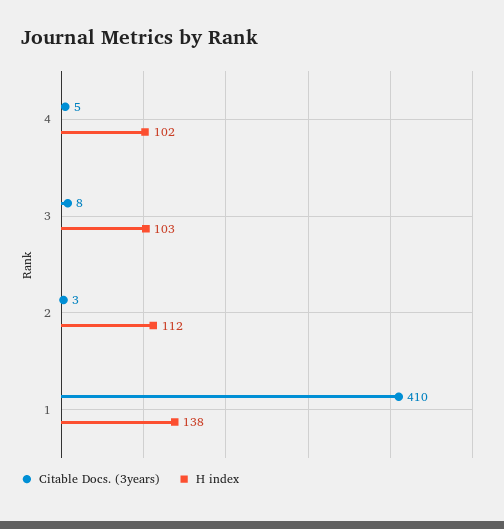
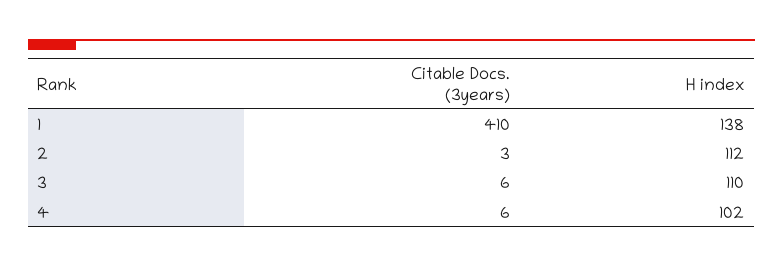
Citable Docs. (3years), 4: 5 -> 6
Citable Docs. (3years), 3: 8 -> 6
H index, 3: 103 -> 110

